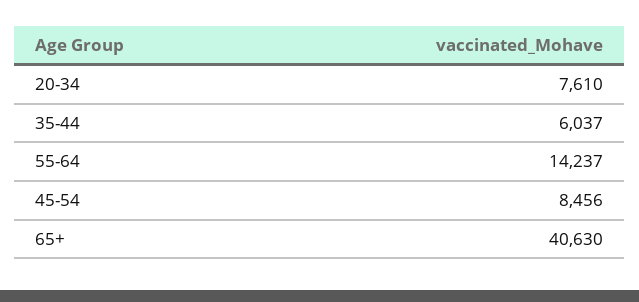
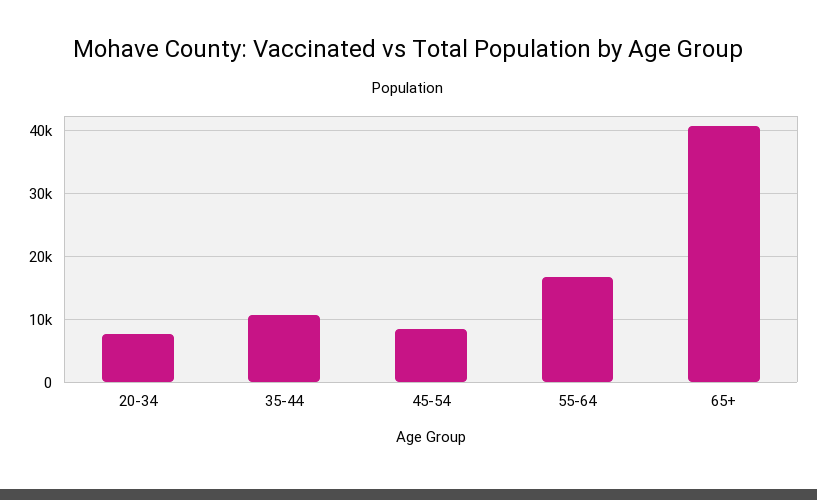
35-44: 6037 -> 11000
55-64: 14237 -> 17000

